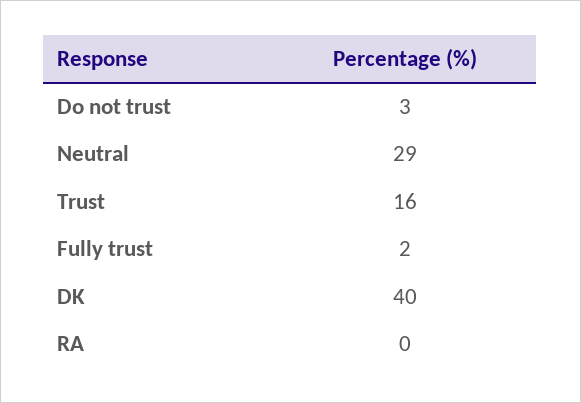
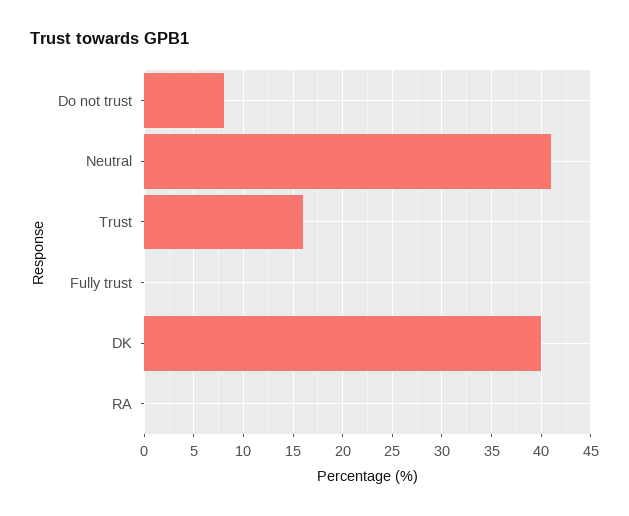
Do not trust: 3 -> 8
Neutral: 29 -> 41
Fully trust: 2 -> 0

